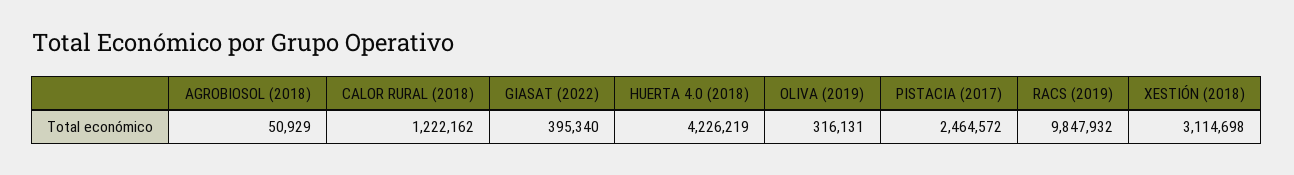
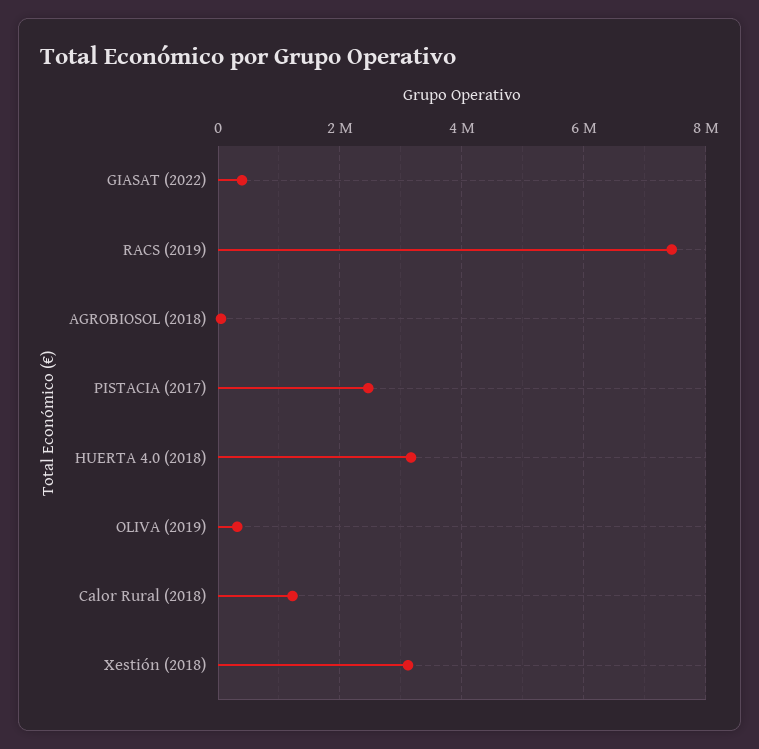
HUERTA 4.0 (2018): 4226219 -> 3200000
RACS (2019): 9847932 -> 7400000

